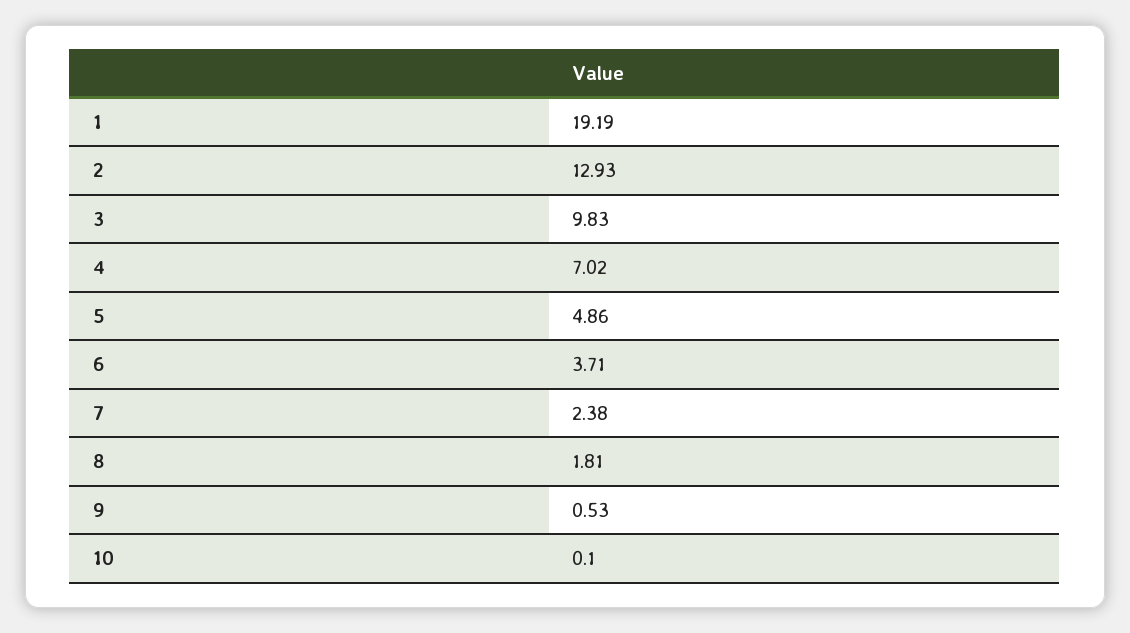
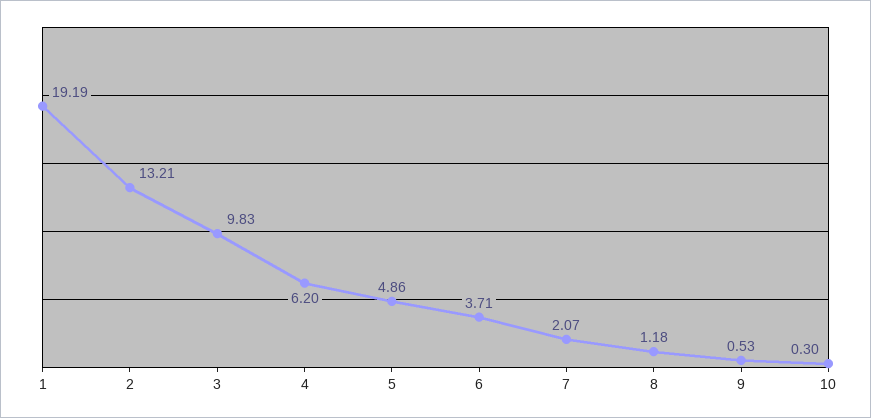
2: 12.93 -> 13.21
4: 7.02 -> 6.2
7: 2.38 -> 2.07
8: 1.81 -> 1.18
10: 0.1 -> 0.3

